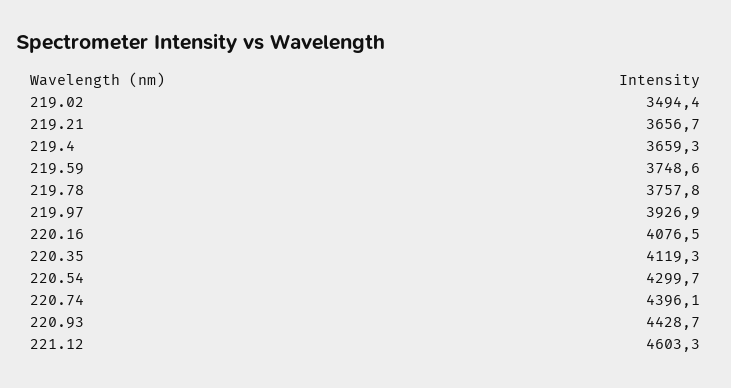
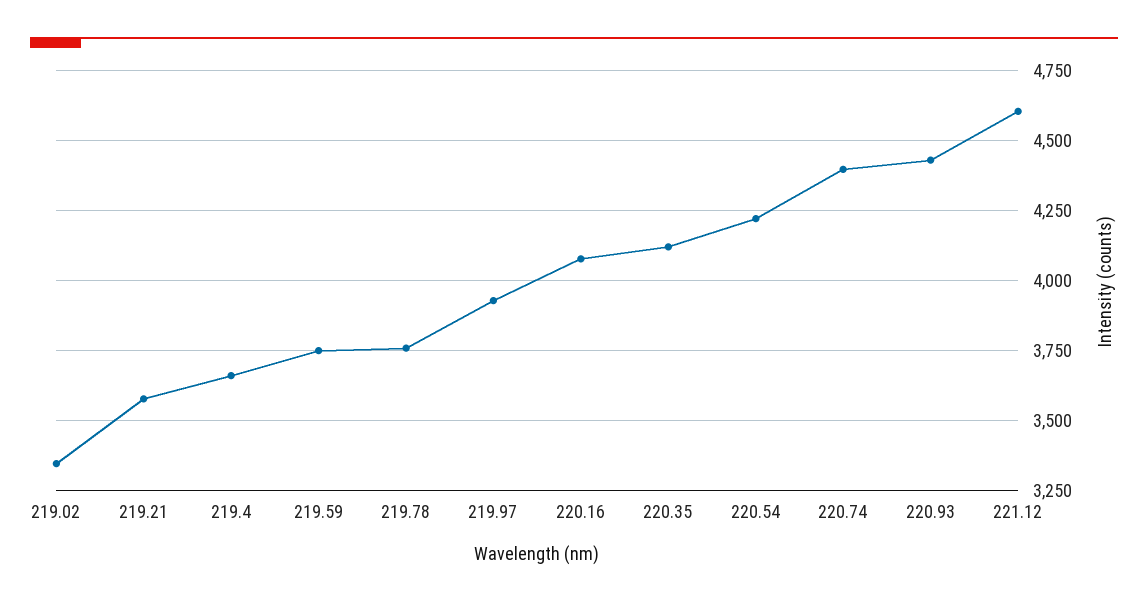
219.02: 3494.4 -> 3350
219.21: 3656.7 -> 3575
220.54: 4299.7 -> 4225

